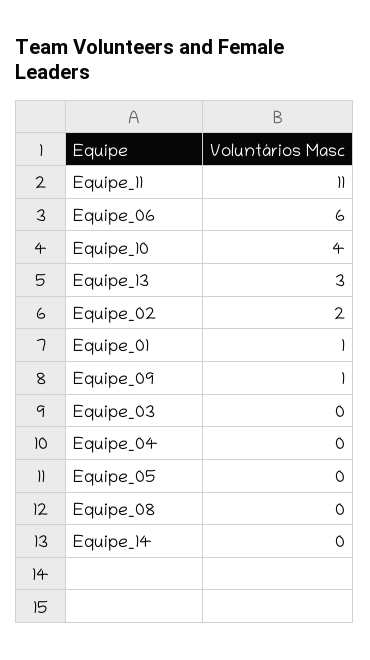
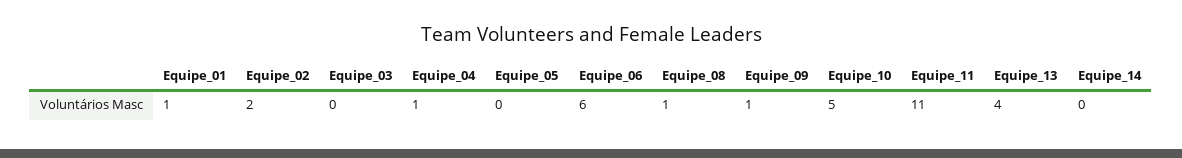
Equipe_10: 4 -> 5
Equipe_13: 3 -> 4
Equipe_04: 0 -> 1
Equipe_08: 0 -> 1

